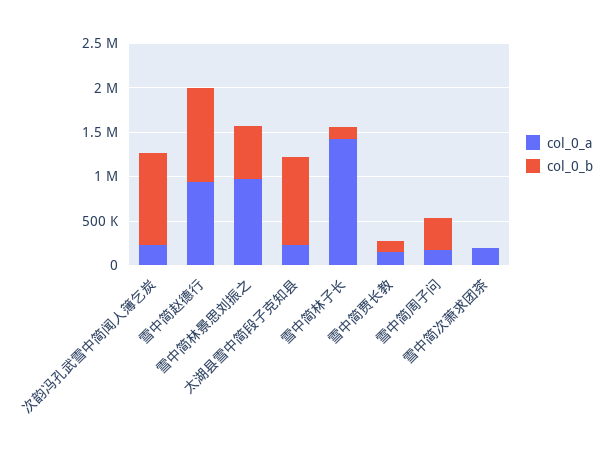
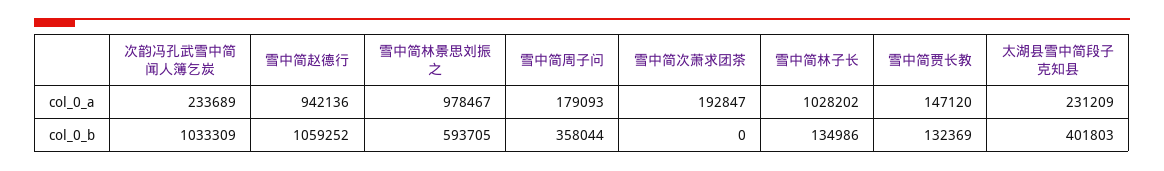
col_0_b, 太湖县雪中简段子克知县: 1000000 -> 401803
col_0_a, 雪中简林子长: 1400000 -> 1028202

